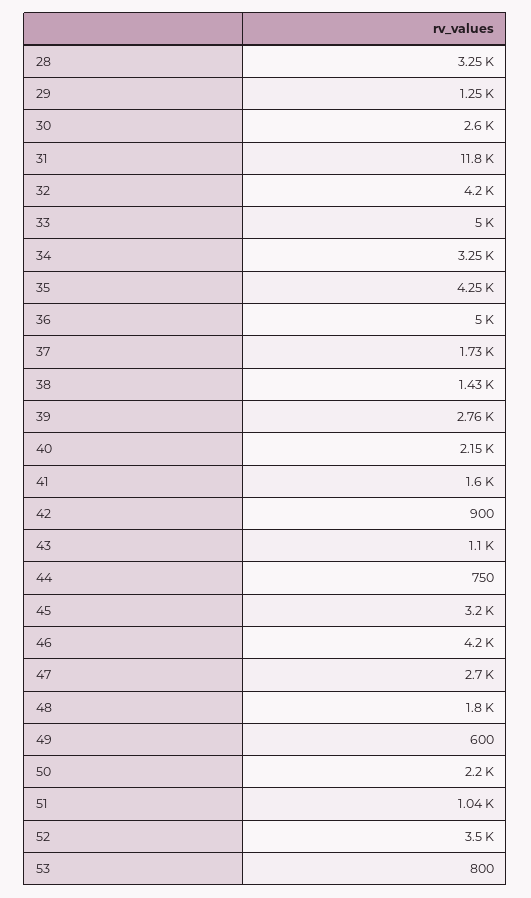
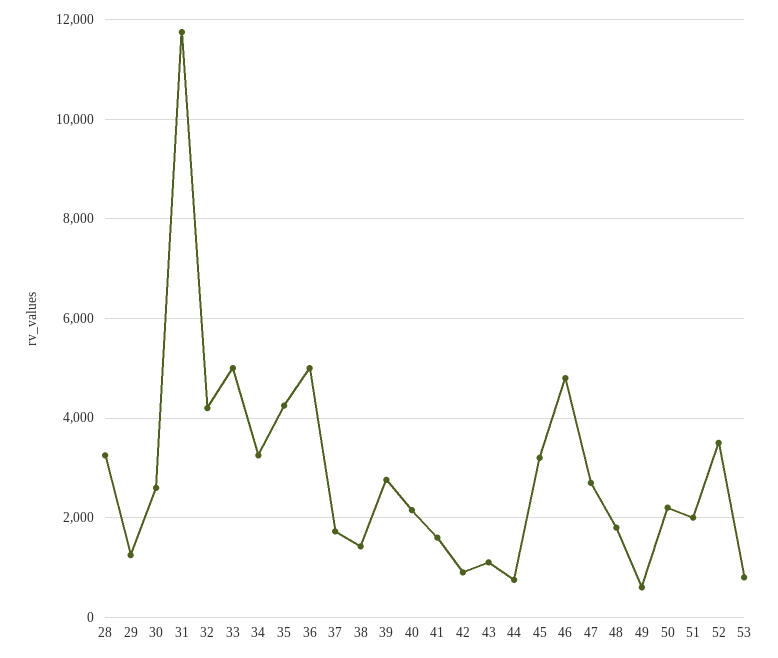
46: 4200 -> 4800
51: 1040 -> 2000

